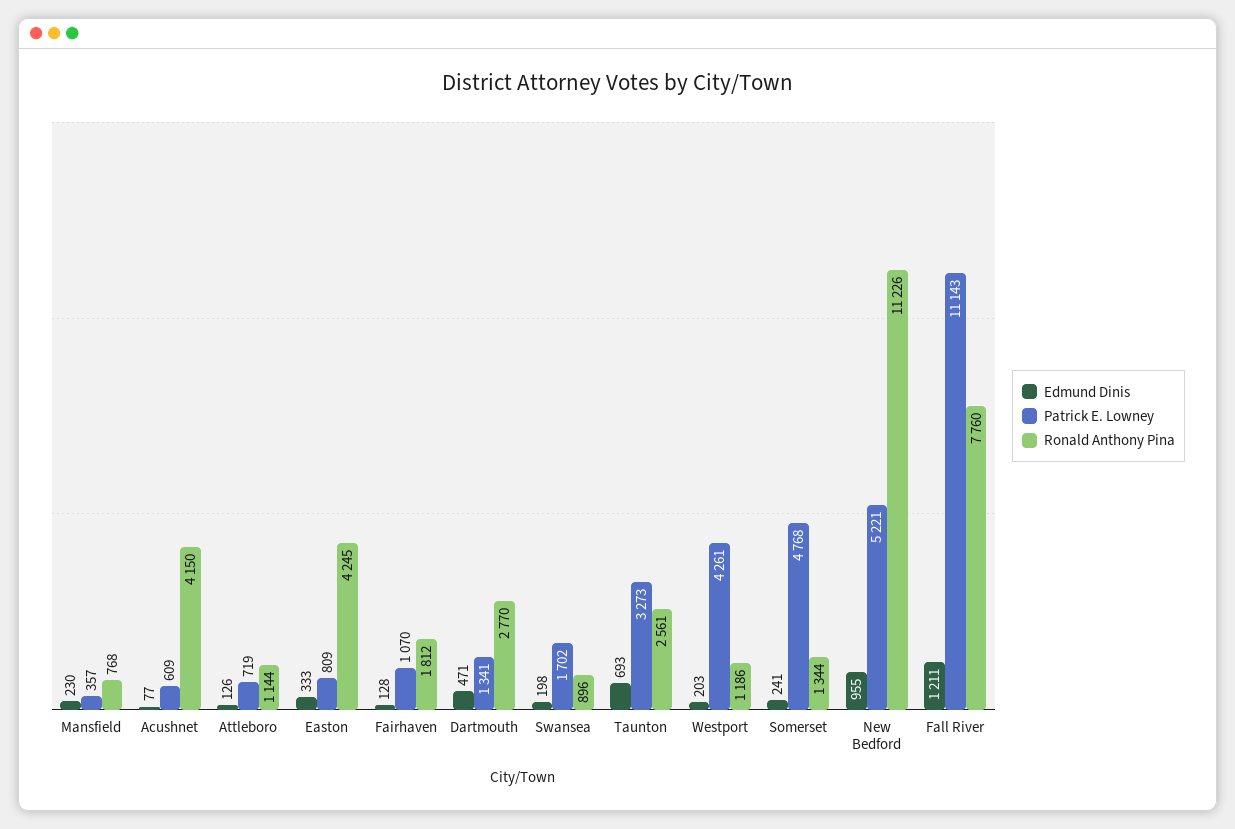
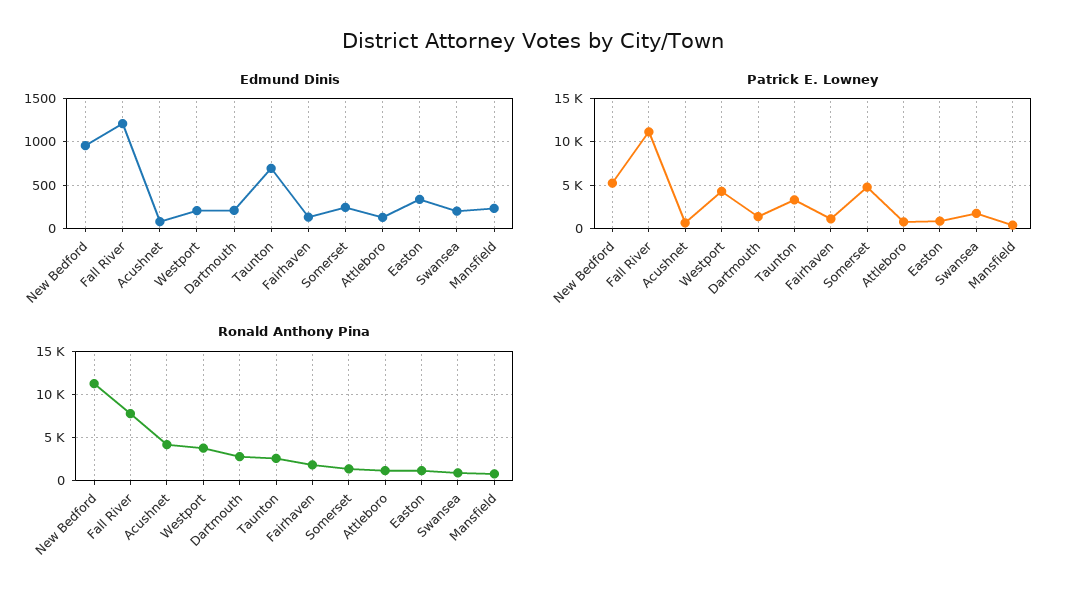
Ronald Anthony Pina, Easton: 4245 -> 1000
Edmund Dinis, Dartmouth: 471 -> 200
Ronald Anthony Pina, Westport: 1186 -> 4000

